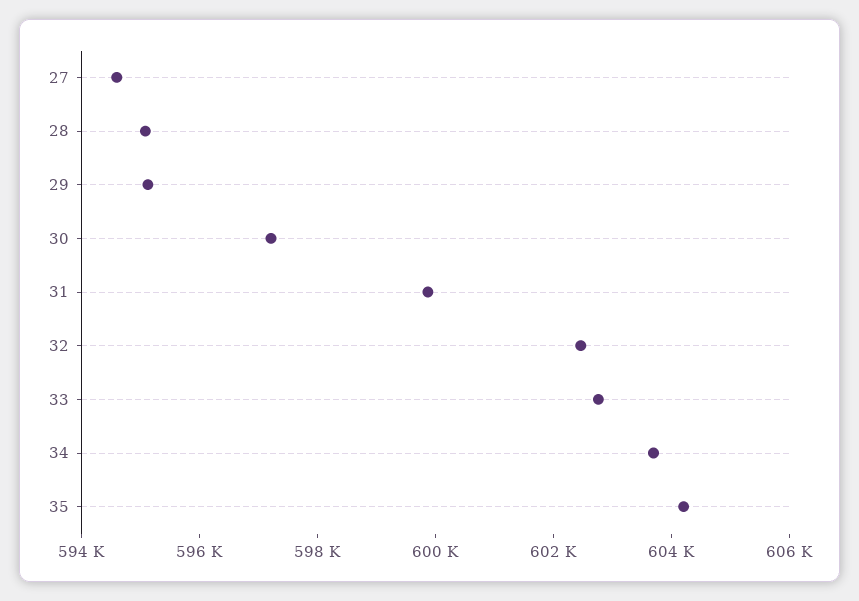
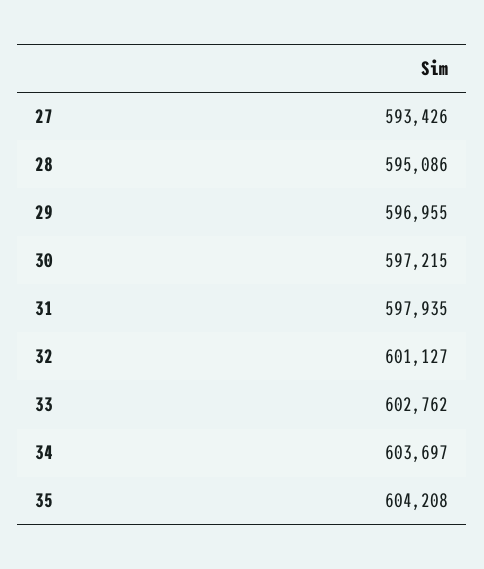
27: 594500 -> 593426
29: 595000 -> 596955
31: 600000 -> 597935
32: 602500 -> 601127

